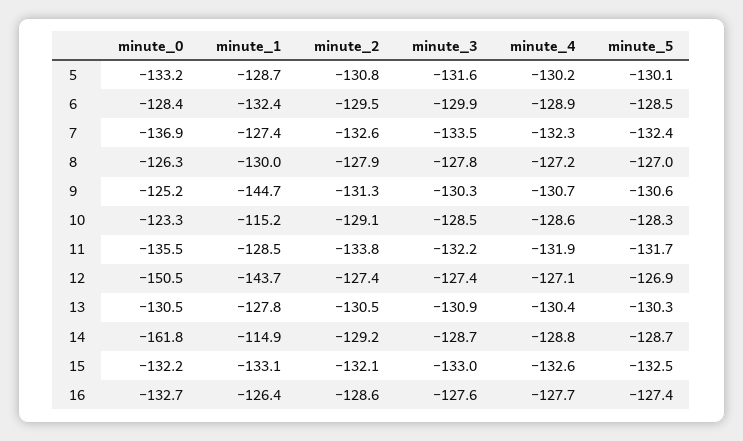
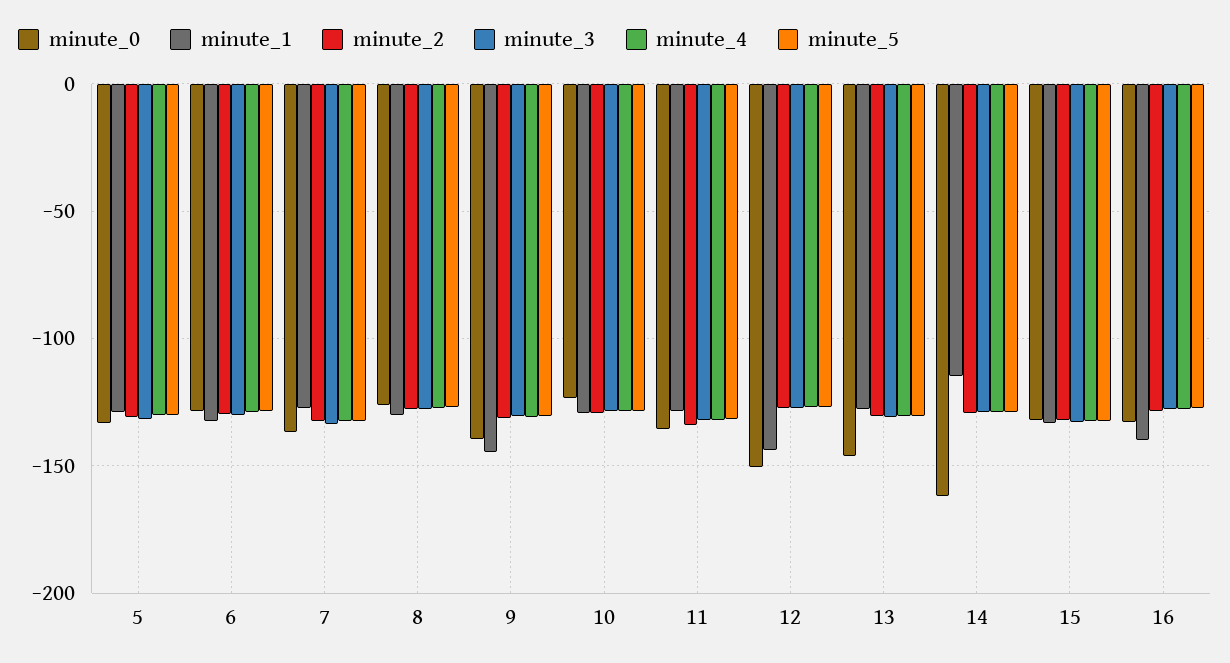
minute_0, 9: -125.2 -> -140
minute_1, 10: -115.2 -> -130
minute_0, 13: -130.5 -> -145
minute_1, 16: -126.4 -> -140

